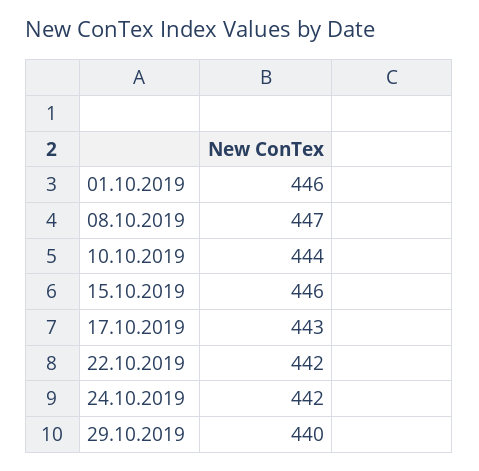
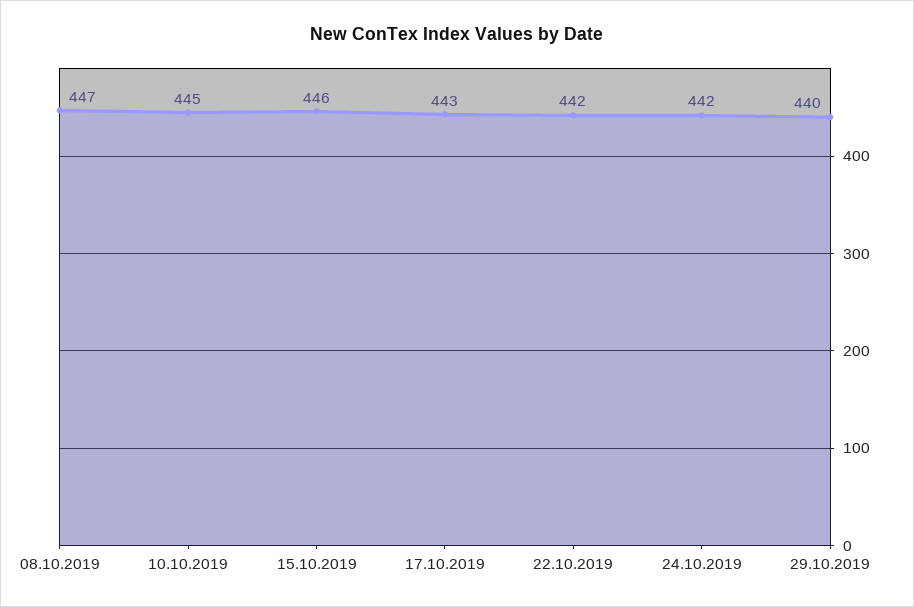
01.10.2019: 446 -> none
10.10.2019: 444 -> 445

